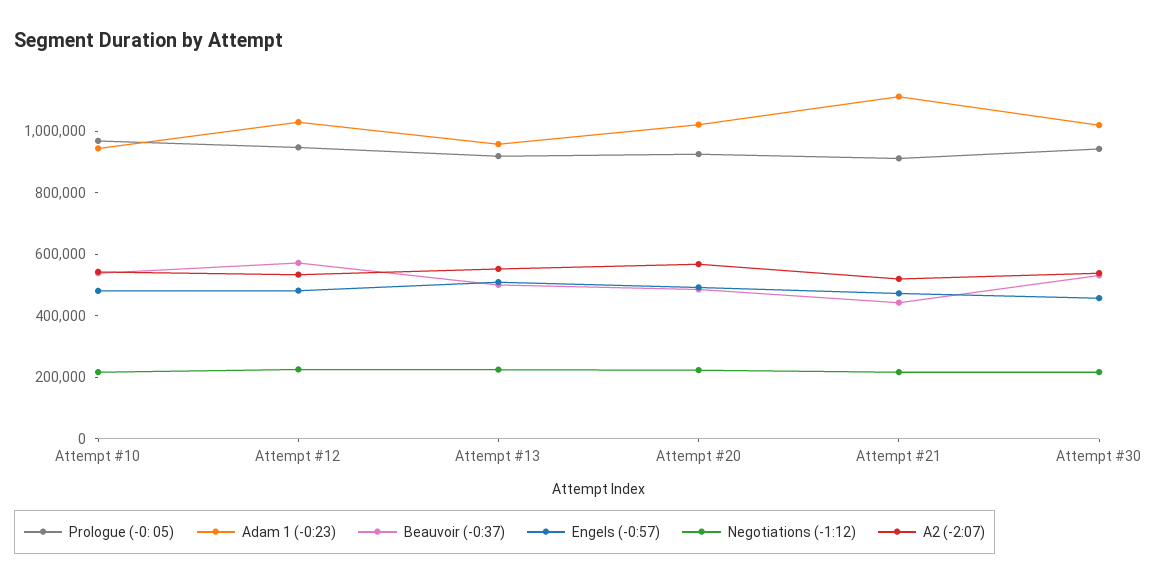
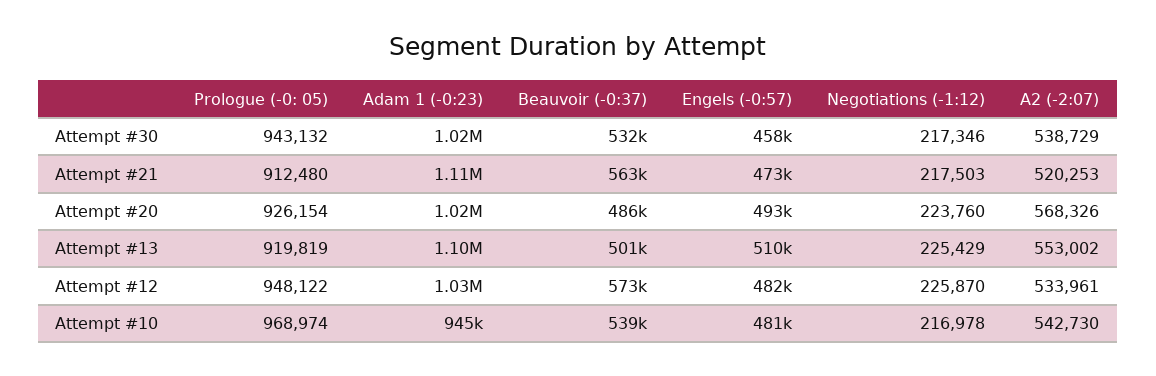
Adam 1 (-0:23), Attempt #13: 950000 -> 1100000
Beauvoir (-0:37), Attempt #21: 450000 -> 563000

